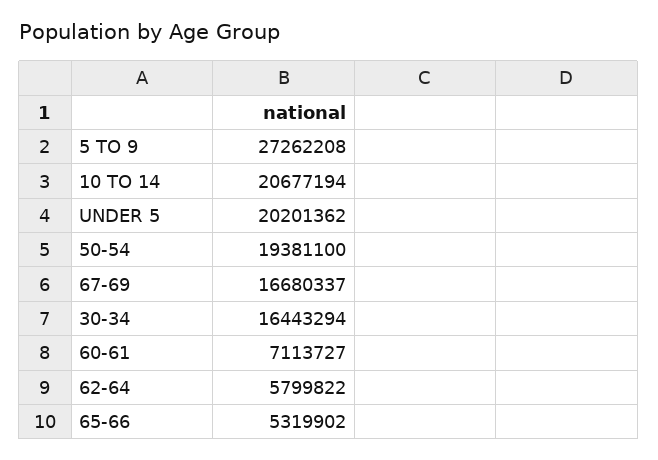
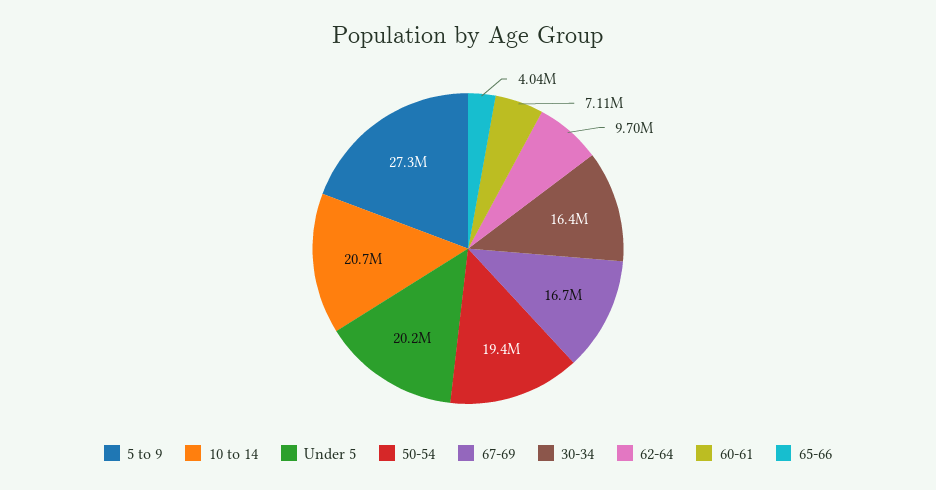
62-64: 5799822 -> 9700000
65-66: 5319902 -> 4040000

